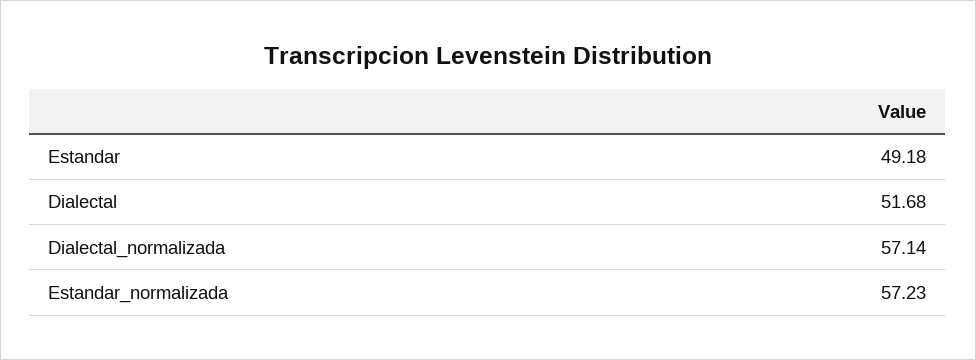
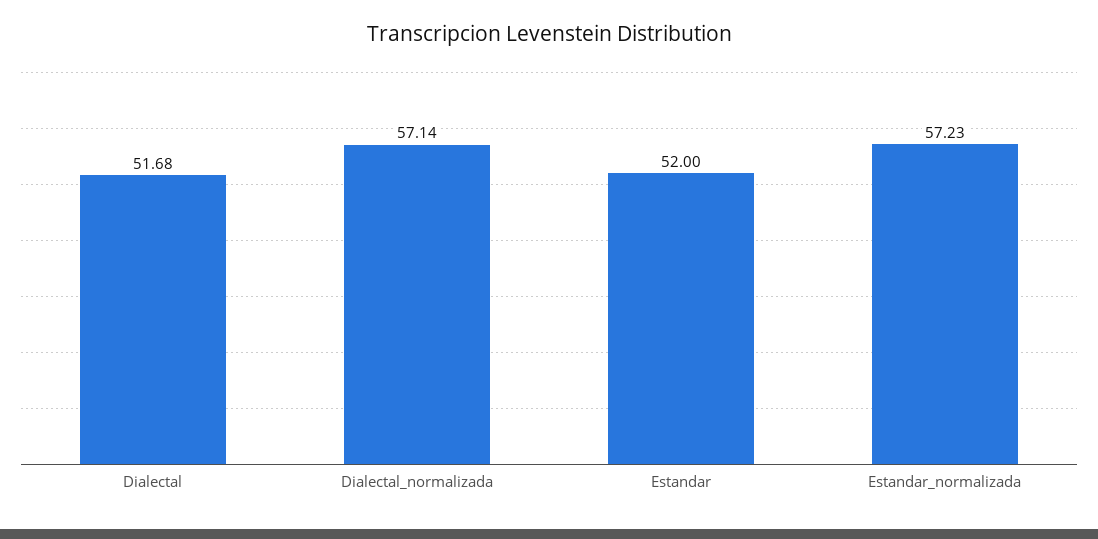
Estandar: 49.18 -> 52

